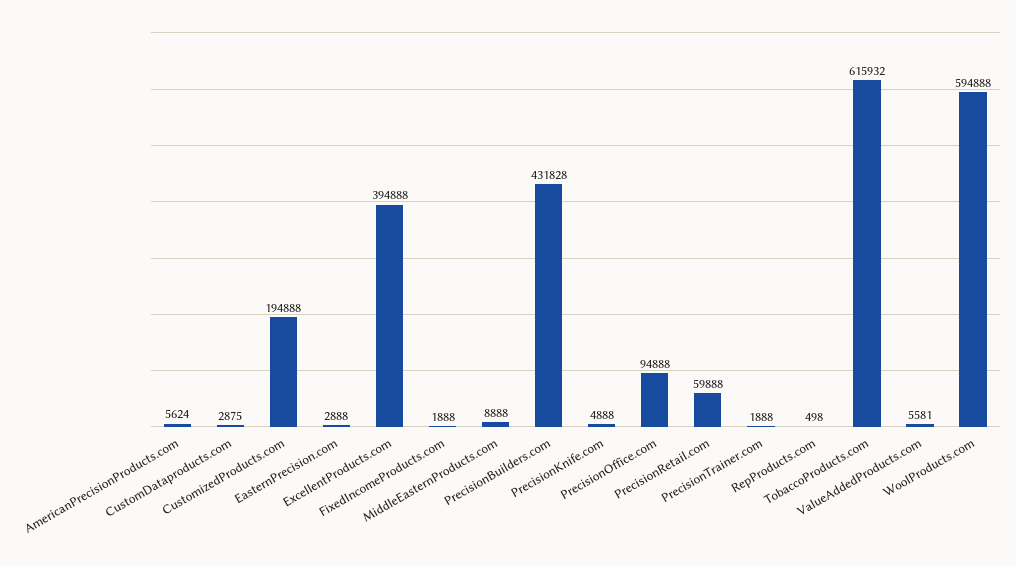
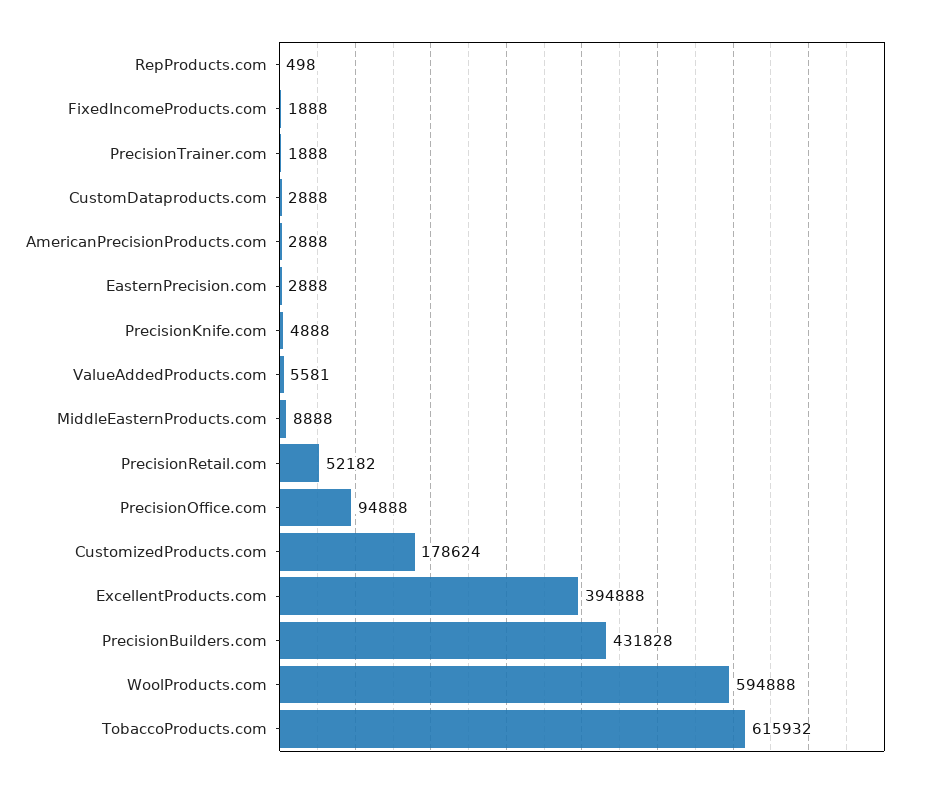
AmericanPrecisionProducts.com: 5624 -> 2888
CustomDataproducts.com: 2875 -> 2888
CustomizedProducts.com: 194888 -> 178624
PrecisionRetail.com: 59888 -> 52182

